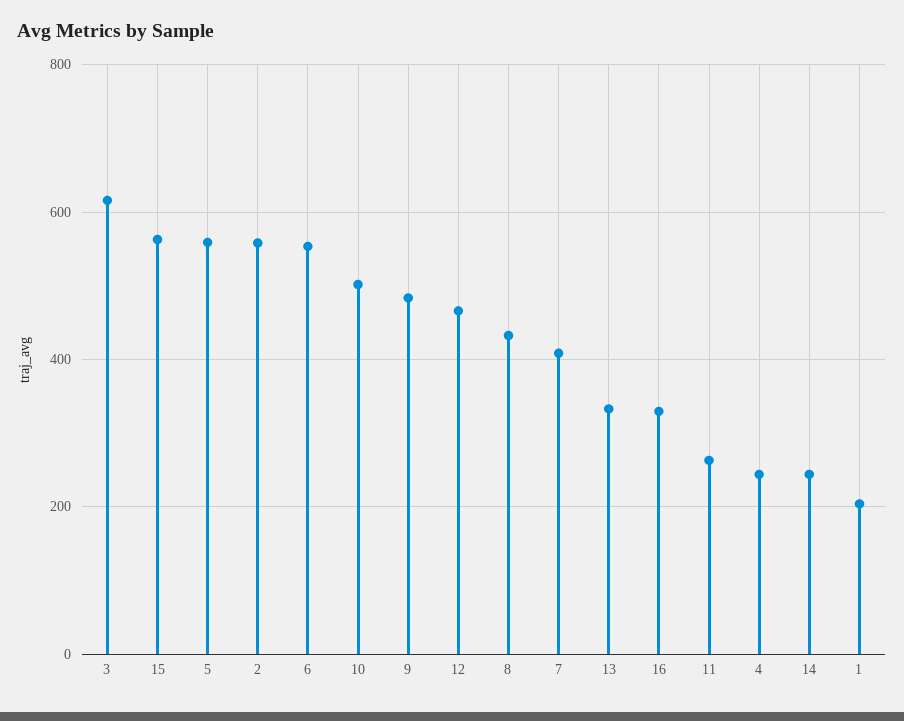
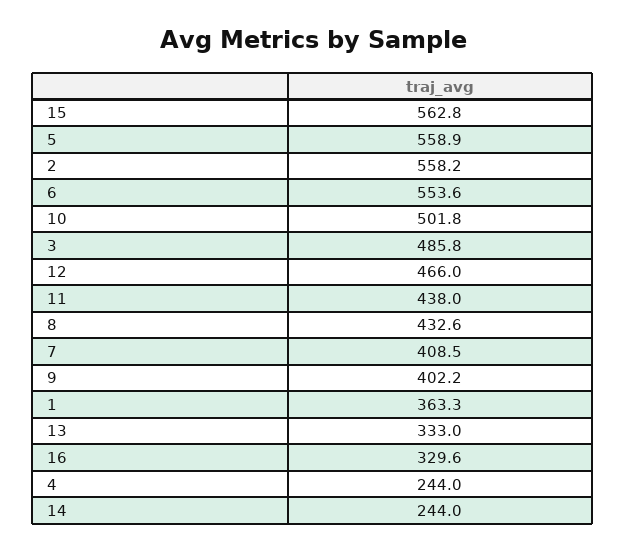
3: 620 -> 485.8
9: 480 -> 402.2
11: 260 -> 438
1: 200 -> 363.3

